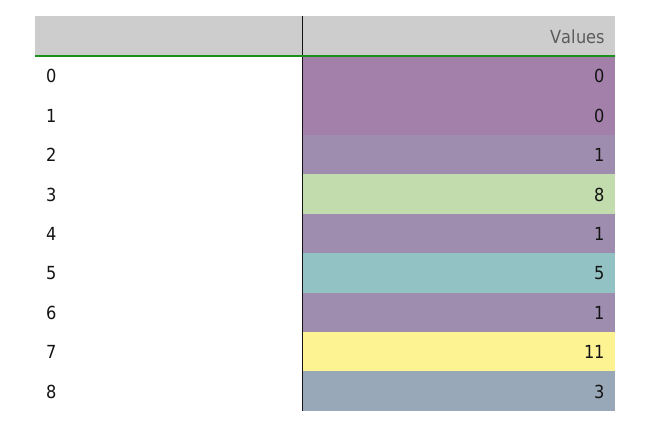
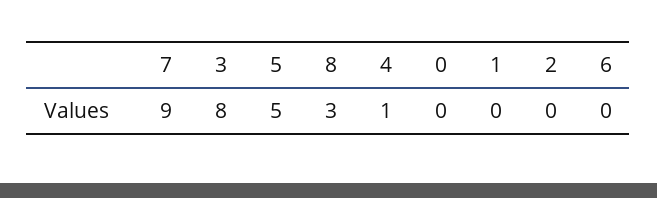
2: 1 -> 0
6: 1 -> 0
7: 11 -> 9

